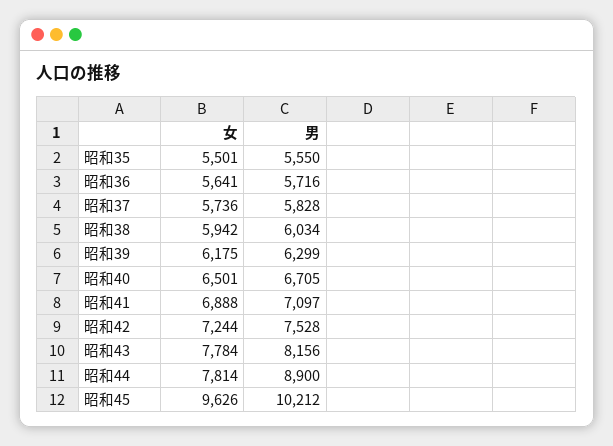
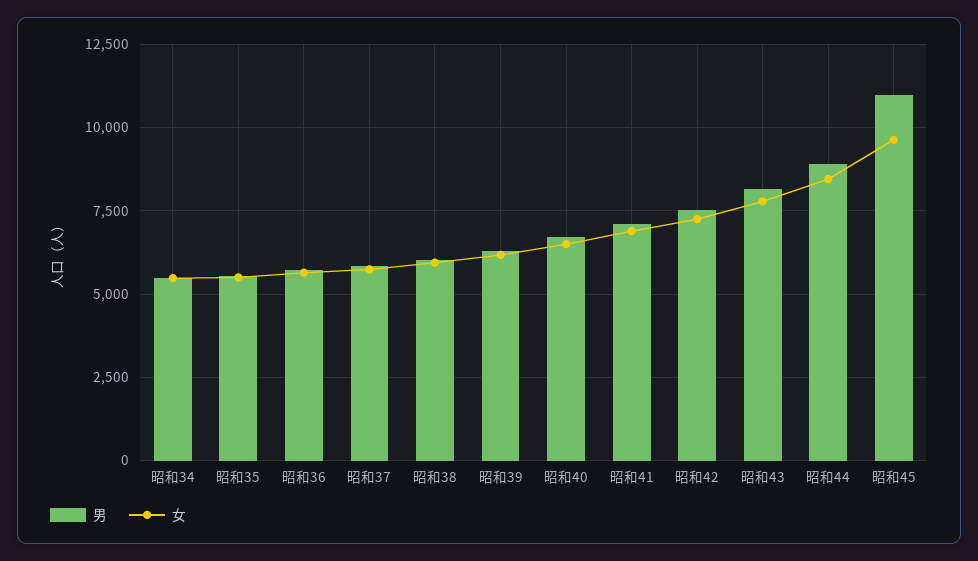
女, 昭和44: 7814 -> 8500
男, 昭和45: 10212 -> 11000
男, 昭和34: none -> 5500
女, 昭和34: none -> 5500

